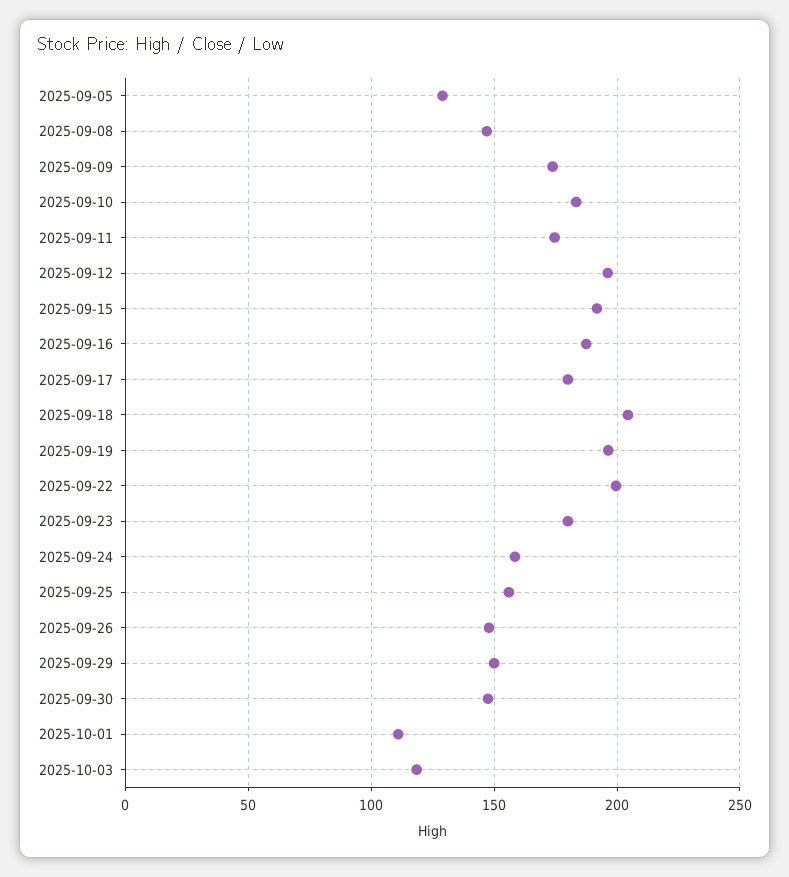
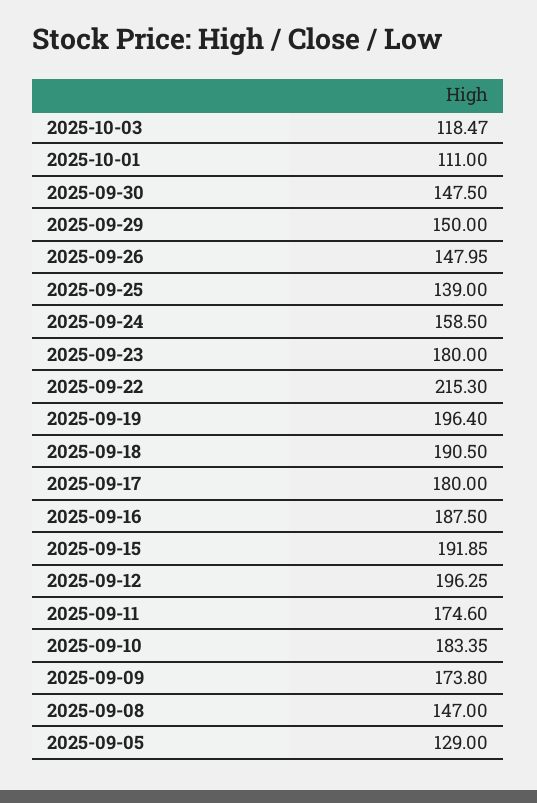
2025-09-18: 205 -> 190.5
2025-09-22: 200 -> 215.3
2025-09-25: 155 -> 139

